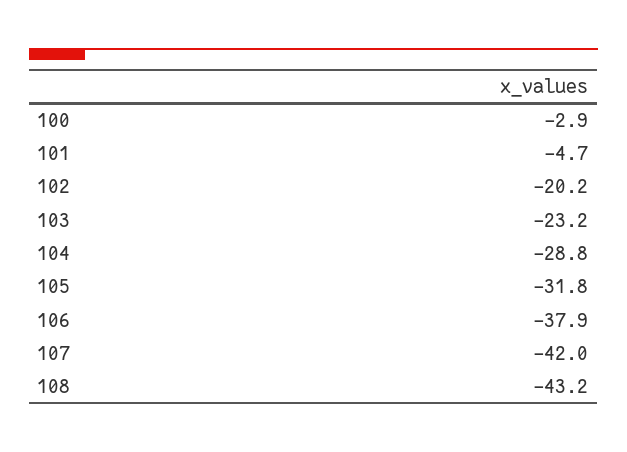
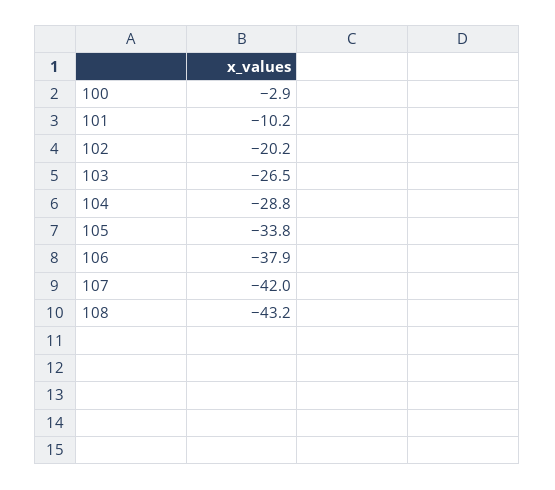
101: -4.7 -> -10.2
103: -23.2 -> -26.5
105: -31.8 -> -33.8

